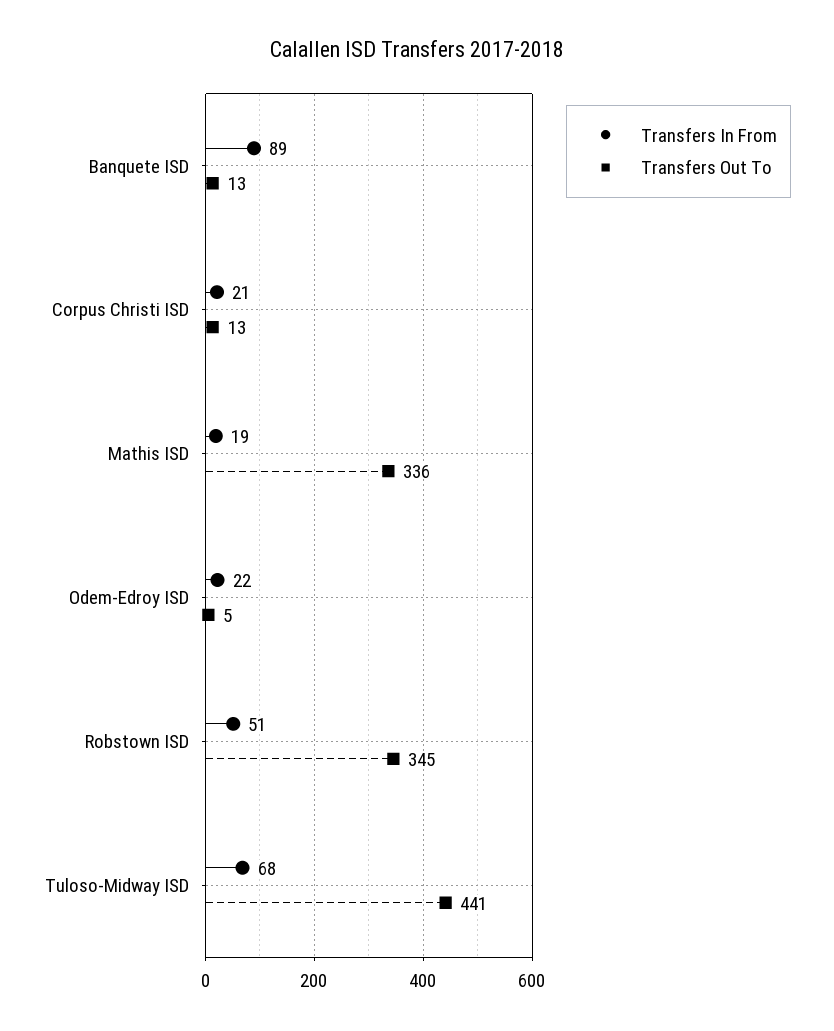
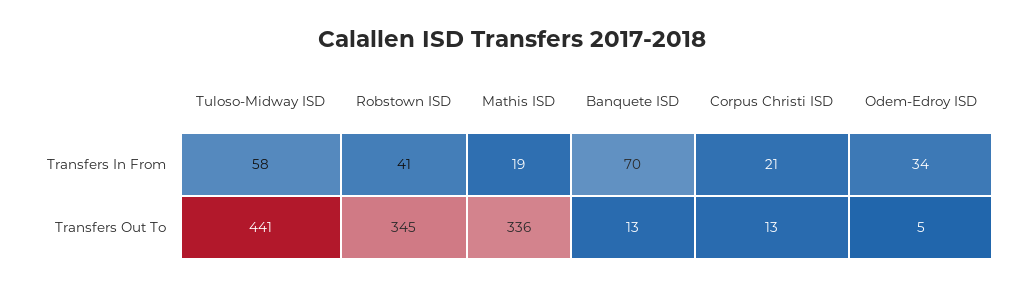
Transfers In From, Banquete ISD: 89 -> 70
Transfers In From, Odem-Edroy ISD: 22 -> 34
Transfers In From, Robstown ISD: 51 -> 41
Transfers In From, Tuloso-Midway ISD: 68 -> 58

